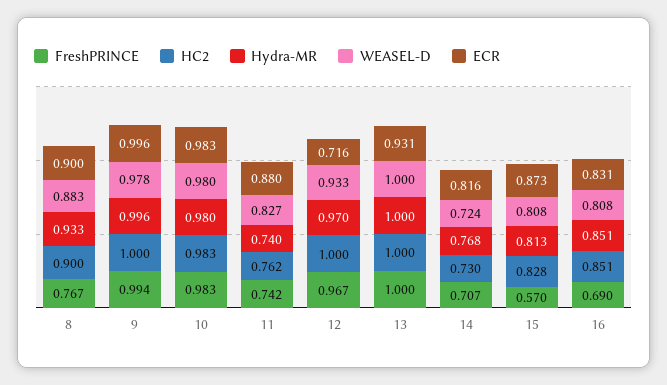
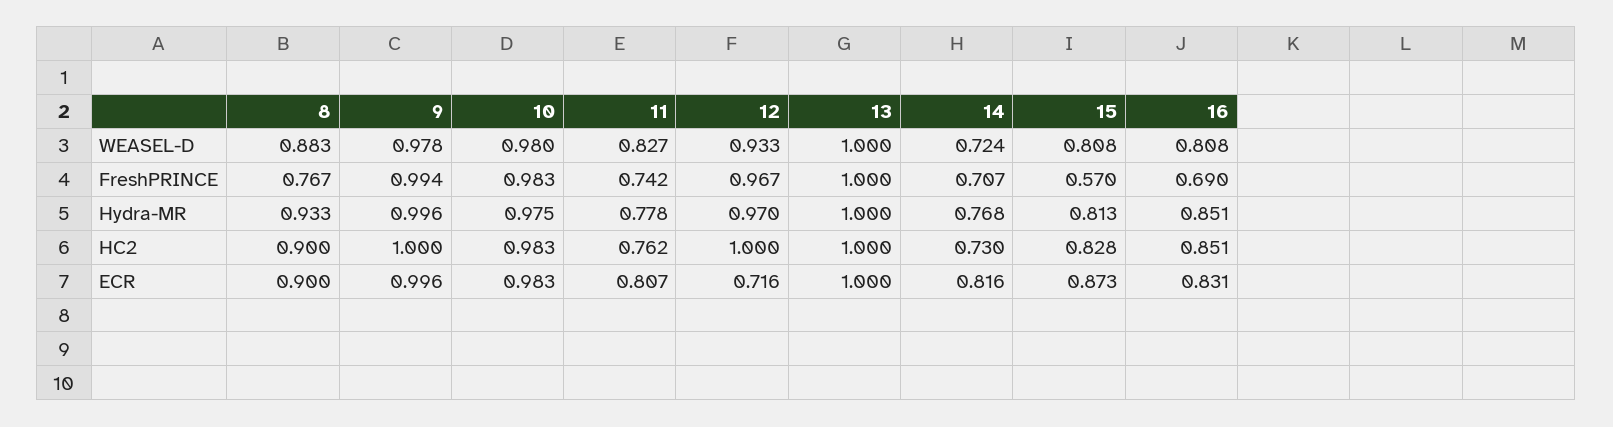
Hydra-MR, 10: 0.98 -> 0.975
Hydra-MR, 11: 0.74 -> 0.778
ECR, 11: 0.88 -> 0.807
ECR, 13: 0.931 -> 1

